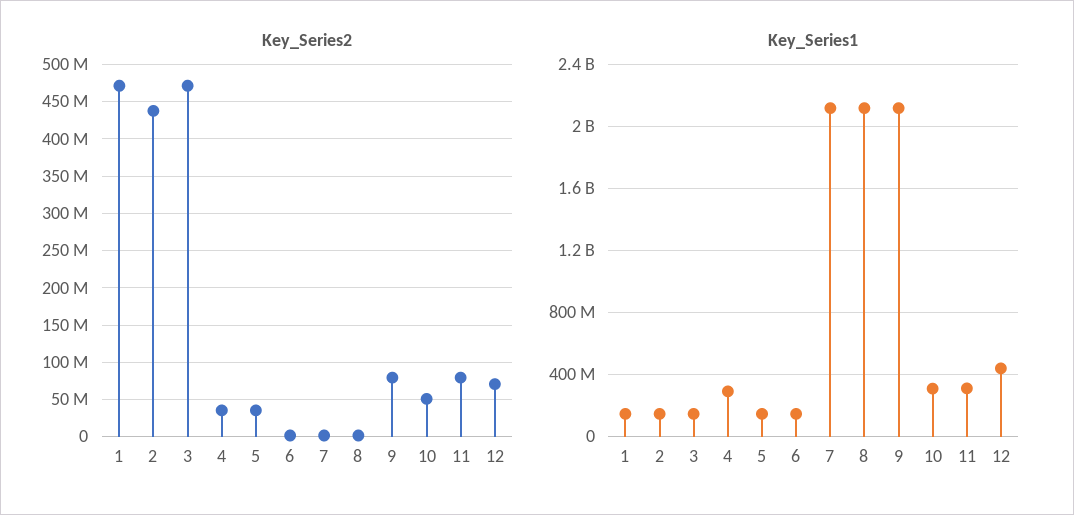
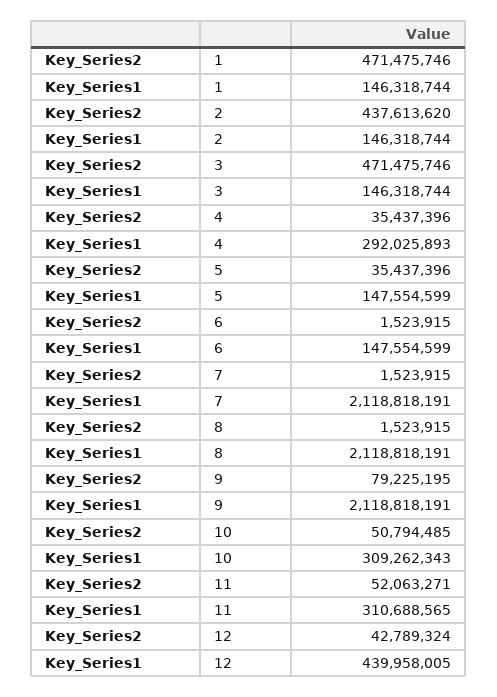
Key_Series2, 11: 80000000 -> 52063271
Key_Series2, 12: 70000000 -> 42789324

